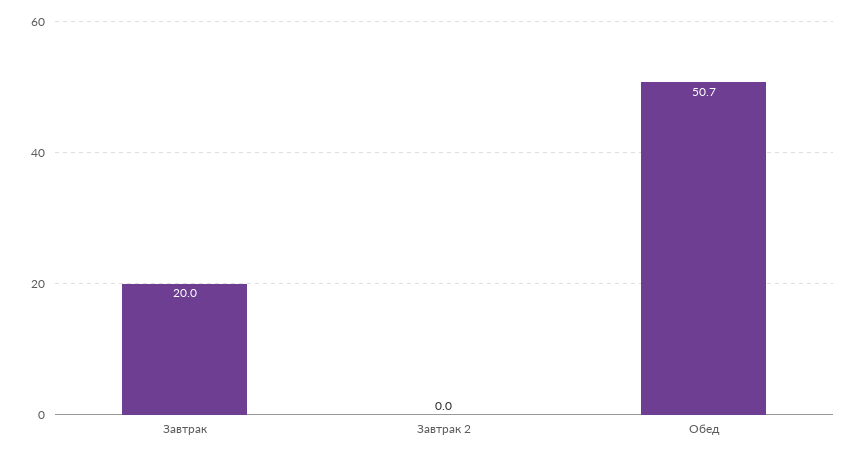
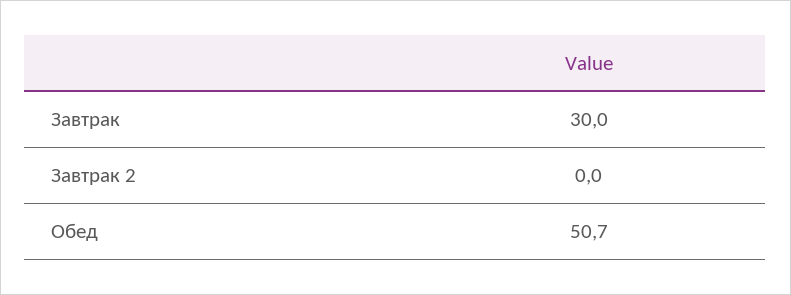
Завтрак: 20 -> 30

